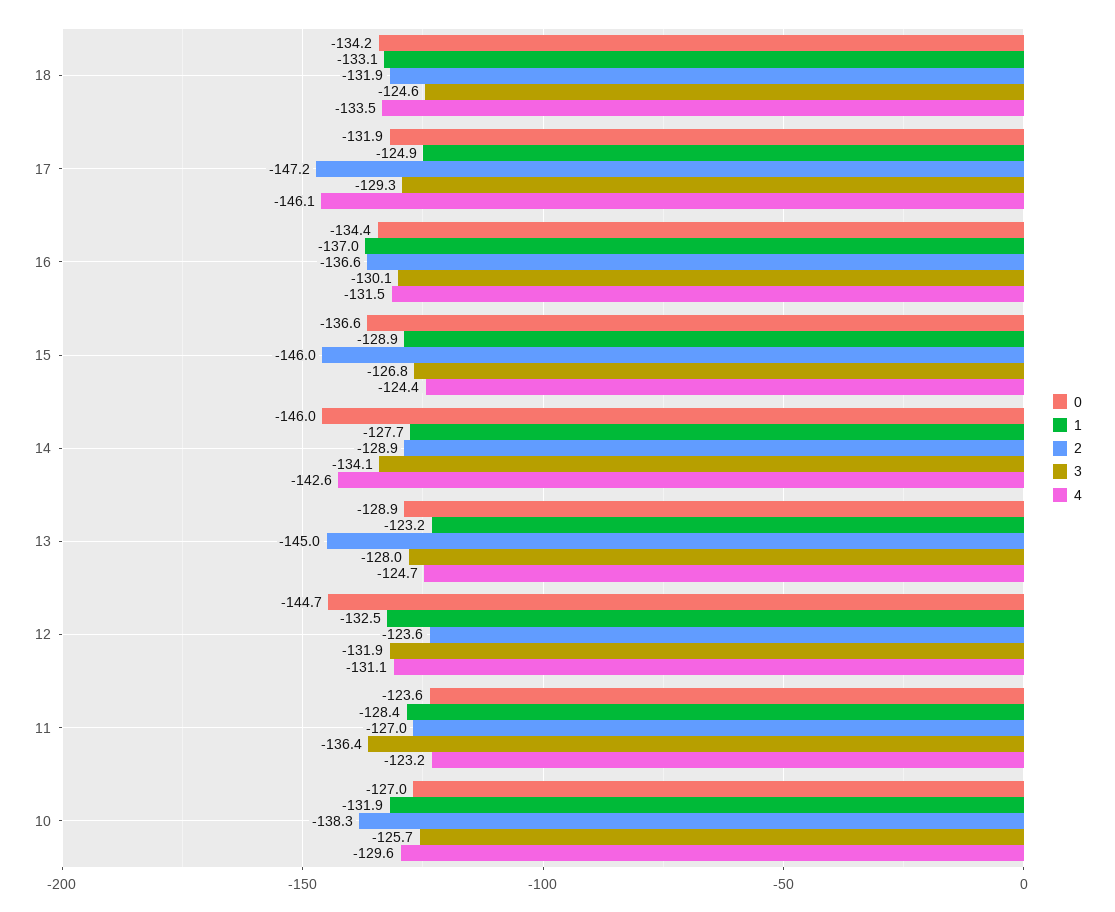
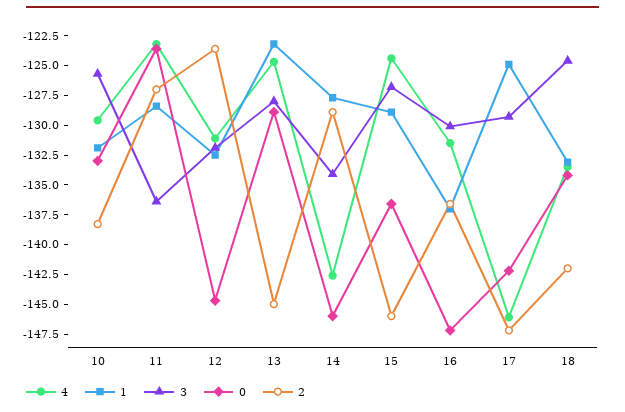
2, 18: -131.9 -> -142.5
0, 17: -131.9 -> -142.5
0, 16: -134.4 -> -147.5
0, 10: -127 -> -132.5

